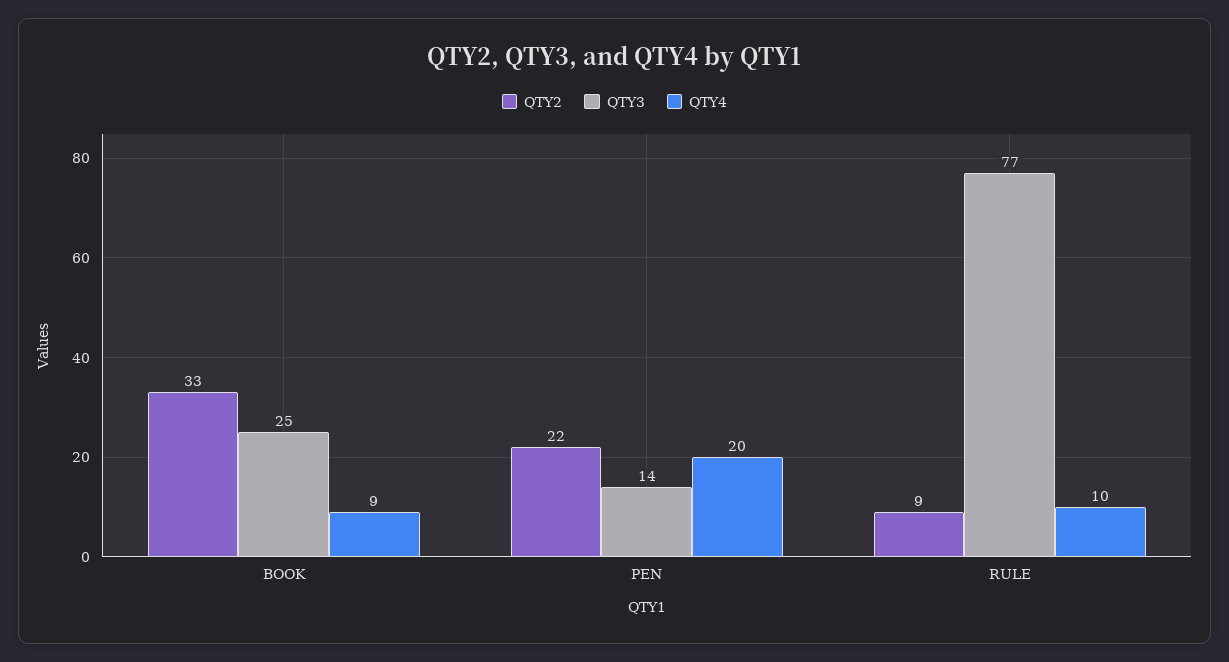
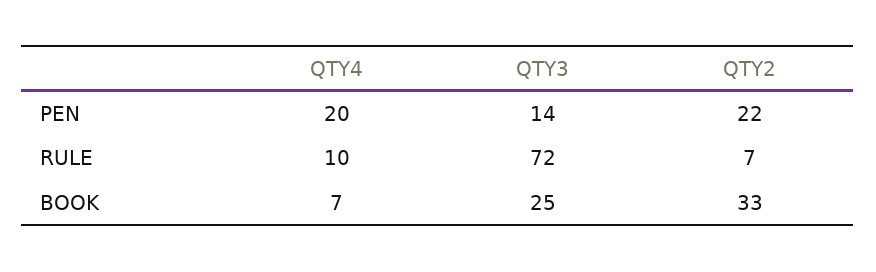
QTY4, BOOK: 9 -> 7
QTY2, RULE: 9 -> 7
QTY3, RULE: 77 -> 72

